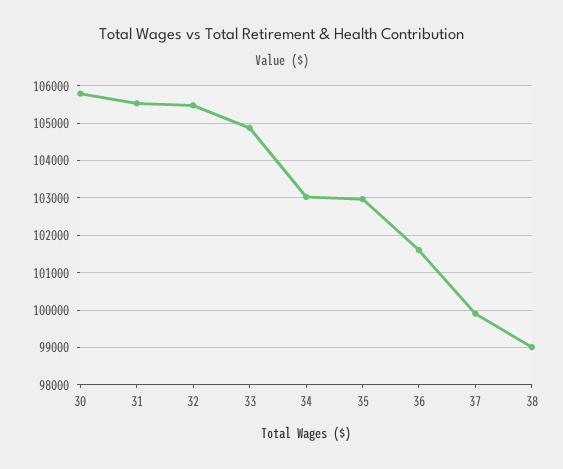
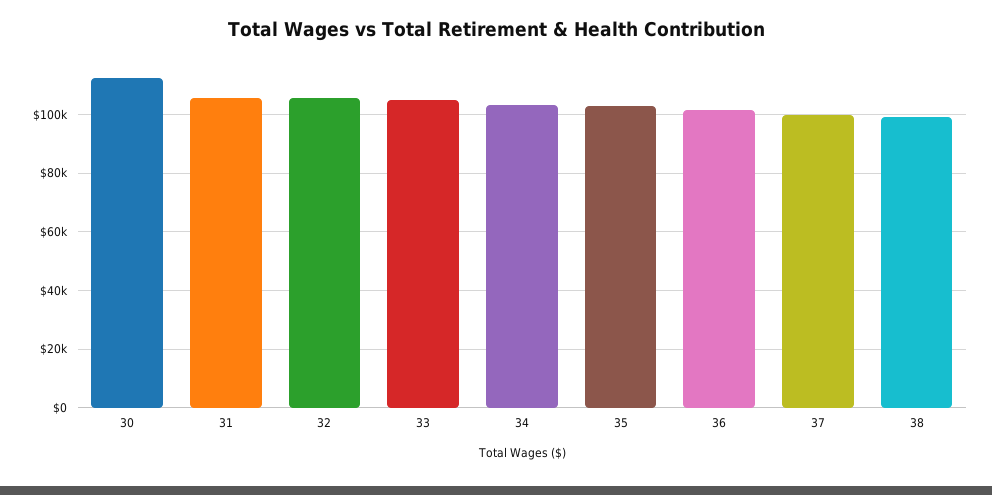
30: 105800 -> 112500

